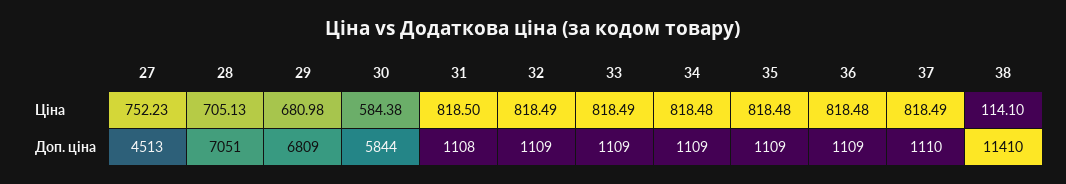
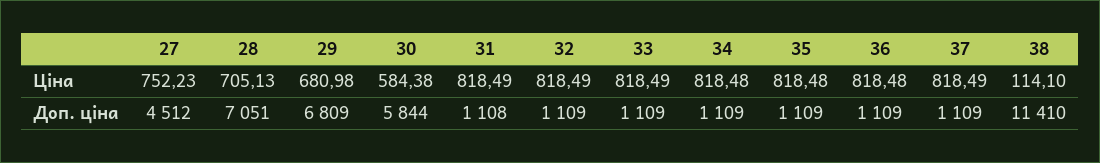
31, Ціна: 818.5 -> 818.49
27, Доп. ціна: 4513 -> 4512
37, Доп. ціна: 1110 -> 1109

